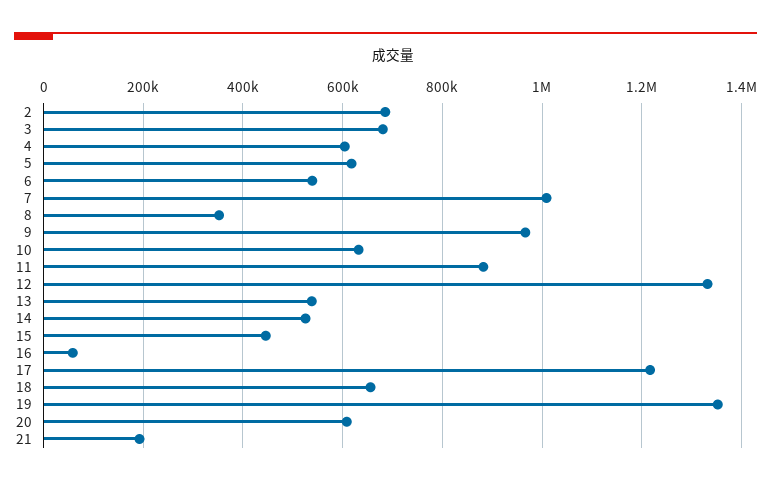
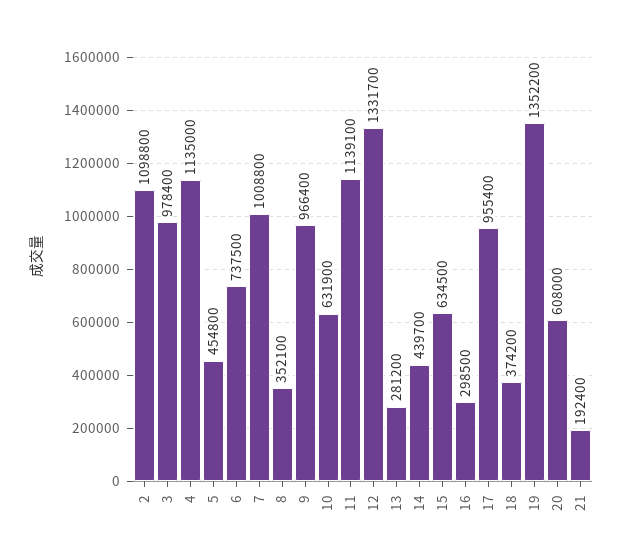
2: 680000 -> 1098800
3: 680000 -> 978400
4: 600000 -> 1135000
5: 620000 -> 454800
6: 540000 -> 737500
11: 880000 -> 1139100
13: 540000 -> 281200
14: 520000 -> 439700
15: 440000 -> 634500
16: 60000 -> 298500
17: 1220000 -> 955400
18: 660000 -> 374200

